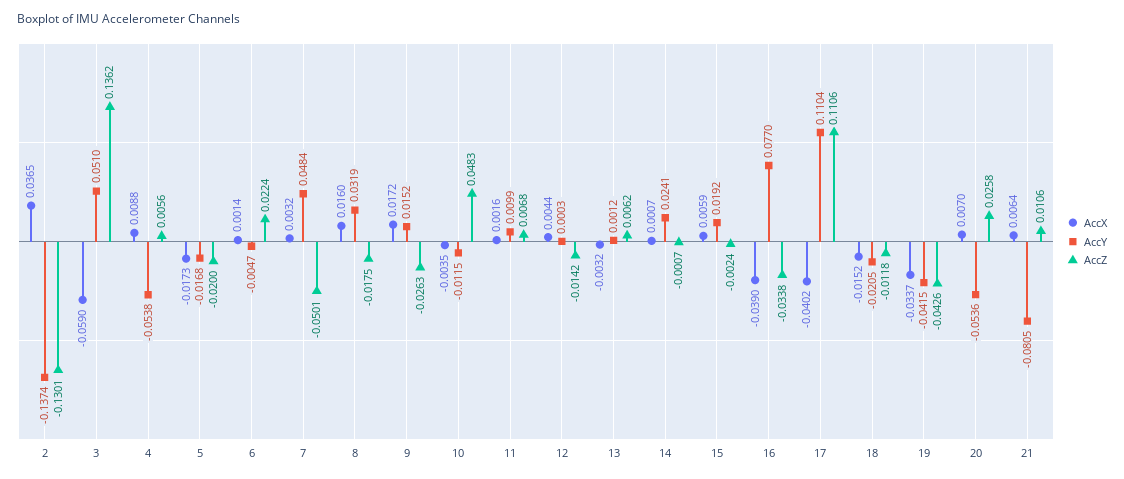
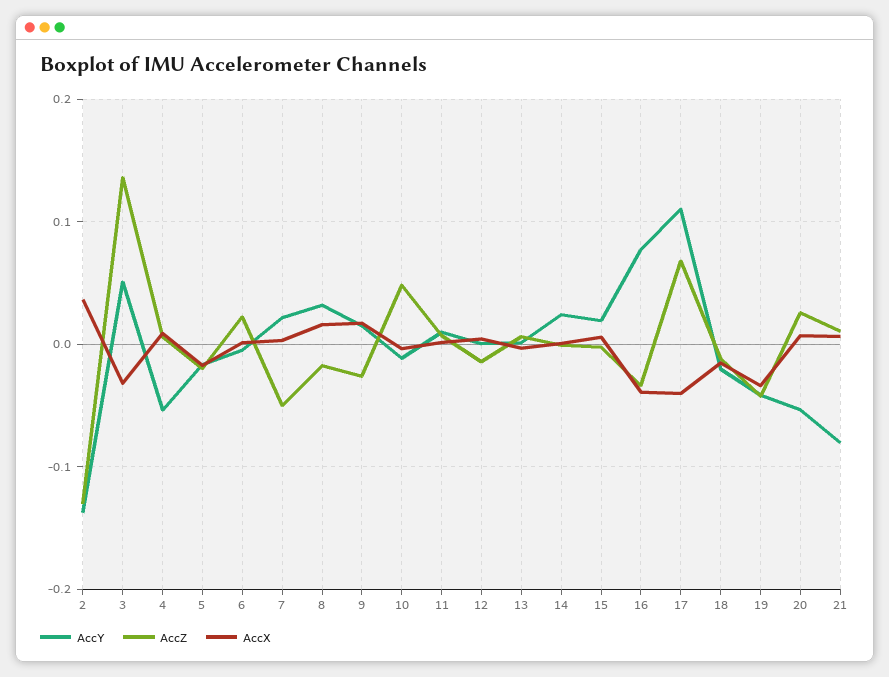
AccX, 3: -0.059 -> -0.03
AccY, 7: 0.0484 -> 0.02
AccZ, 17: 0.1106 -> 0.07

